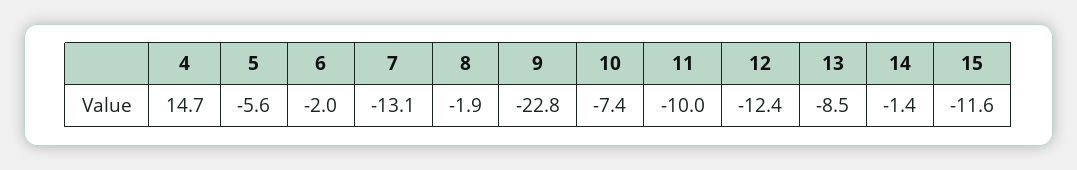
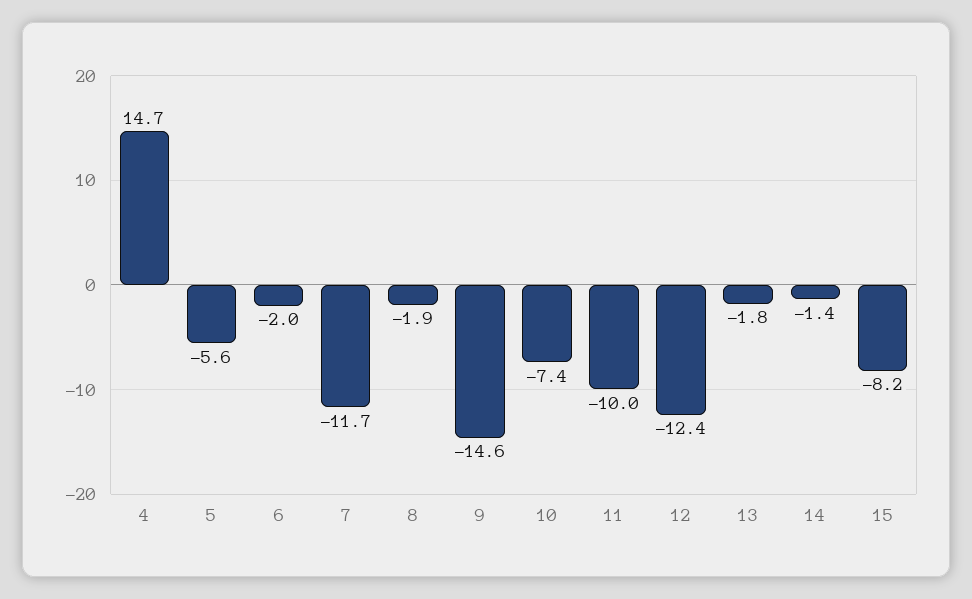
7: -13.1 -> -11.7
9: -22.8 -> -14.6
13: -8.5 -> -1.8
15: -11.6 -> -8.2

